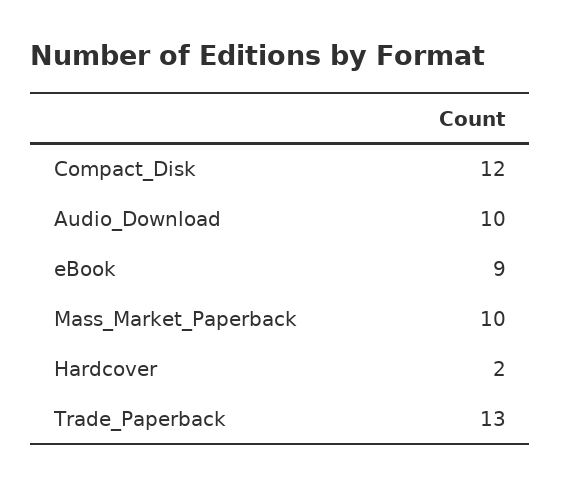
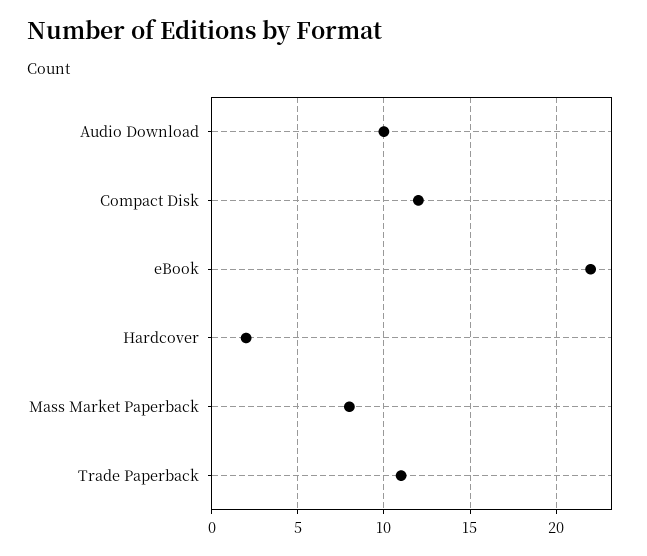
eBook: 9 -> 22
Mass_Market_Paperback: 10 -> 8
Trade_Paperback: 13 -> 11

